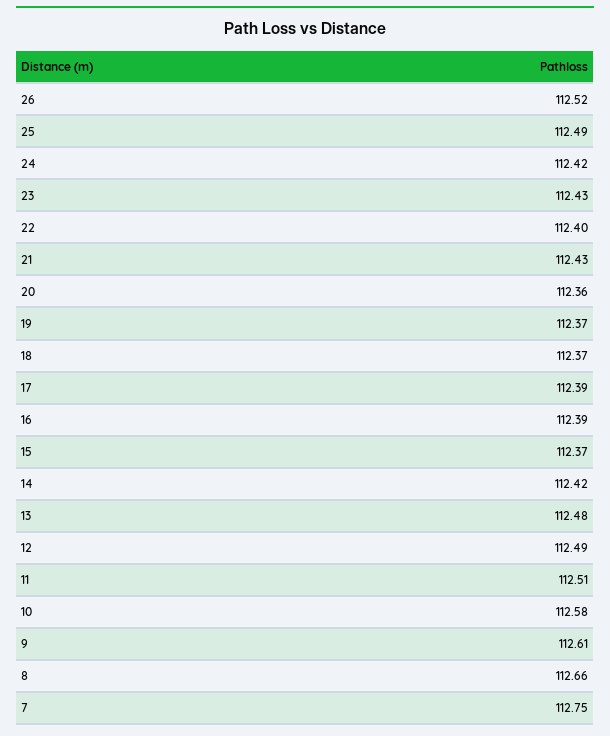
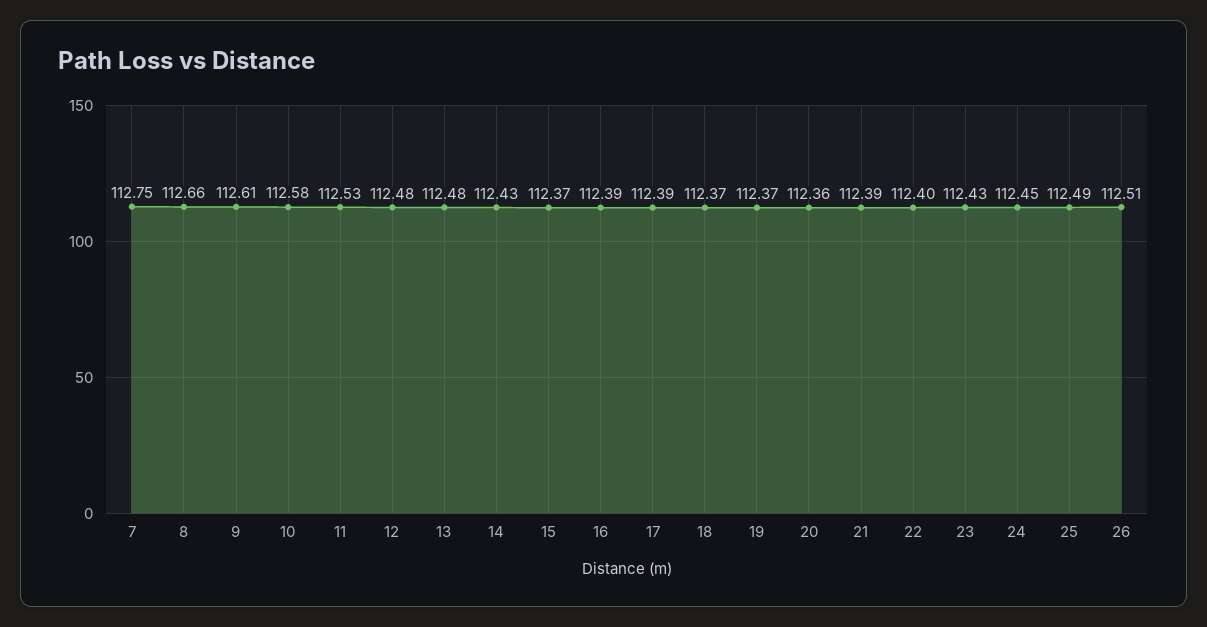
26: 112.52 -> 112.51
24: 112.42 -> 112.45
21: 112.43 -> 112.39
14: 112.42 -> 112.43
12: 112.49 -> 112.48
11: 112.51 -> 112.53

